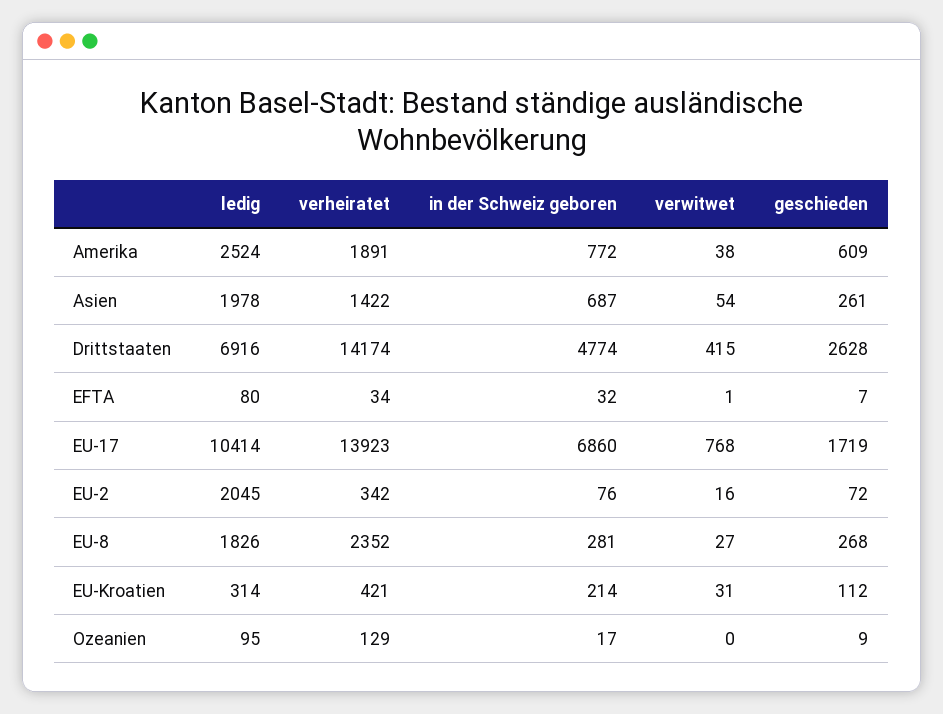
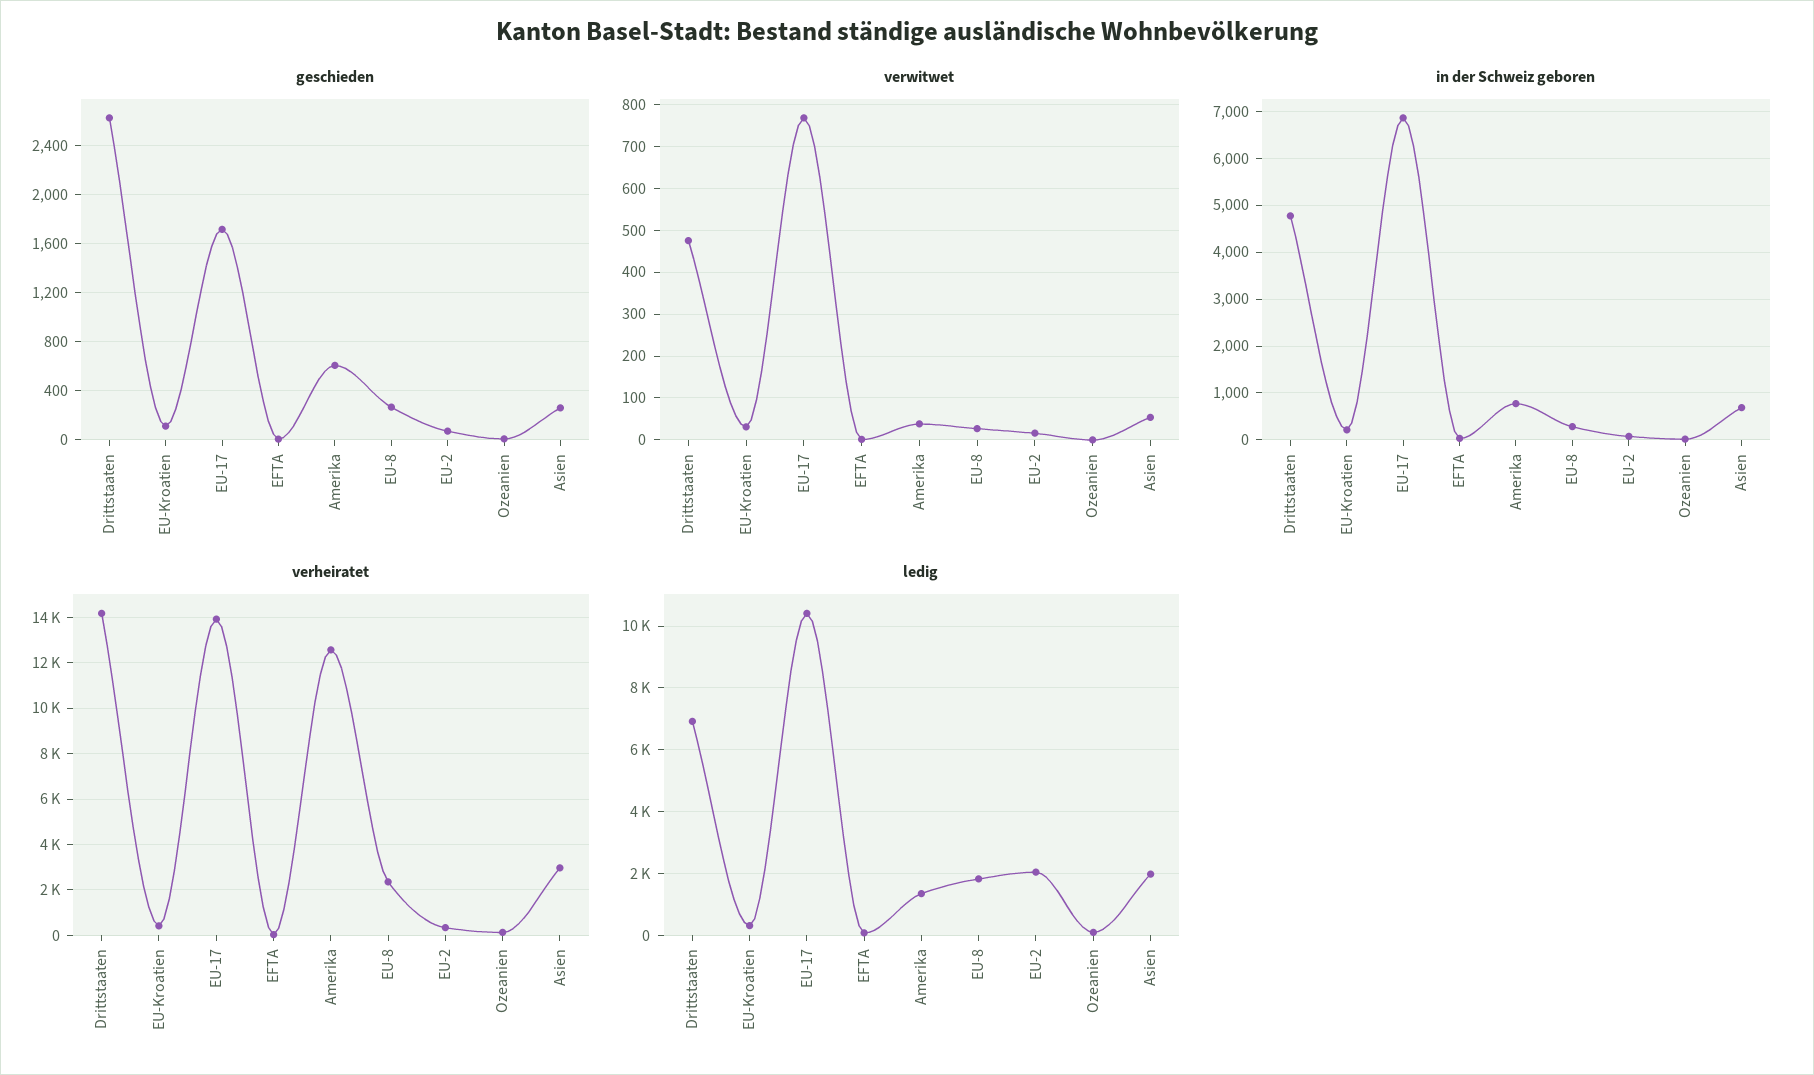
ledig, Amerika: 2524 -> 1400
verheiratet, Amerika: 1891 -> 12500
verheiratet, Asien: 1422 -> 3000
verwitwet, Drittstaaten: 415 -> 480

